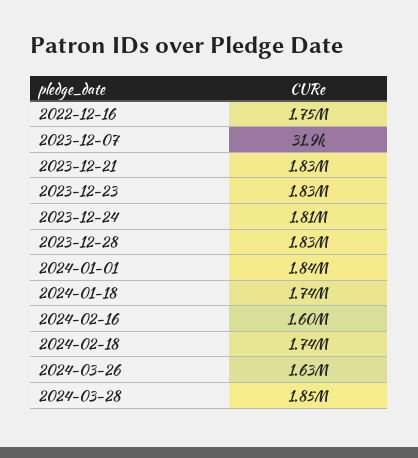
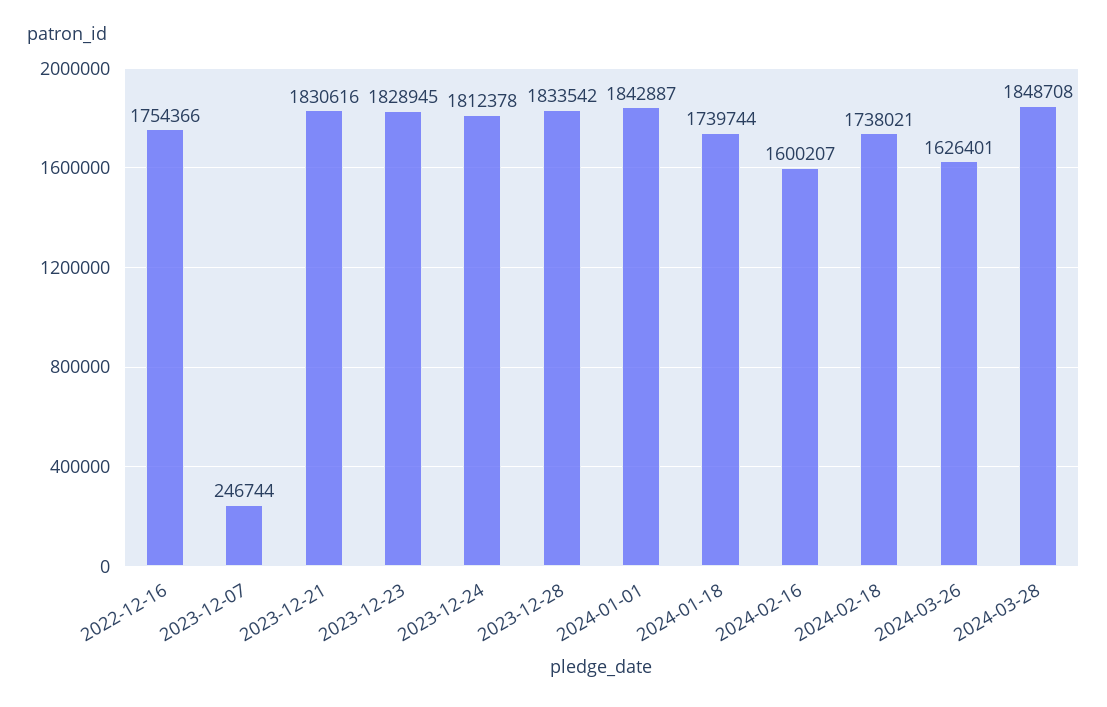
2023-12-07: 31900 -> 246744

